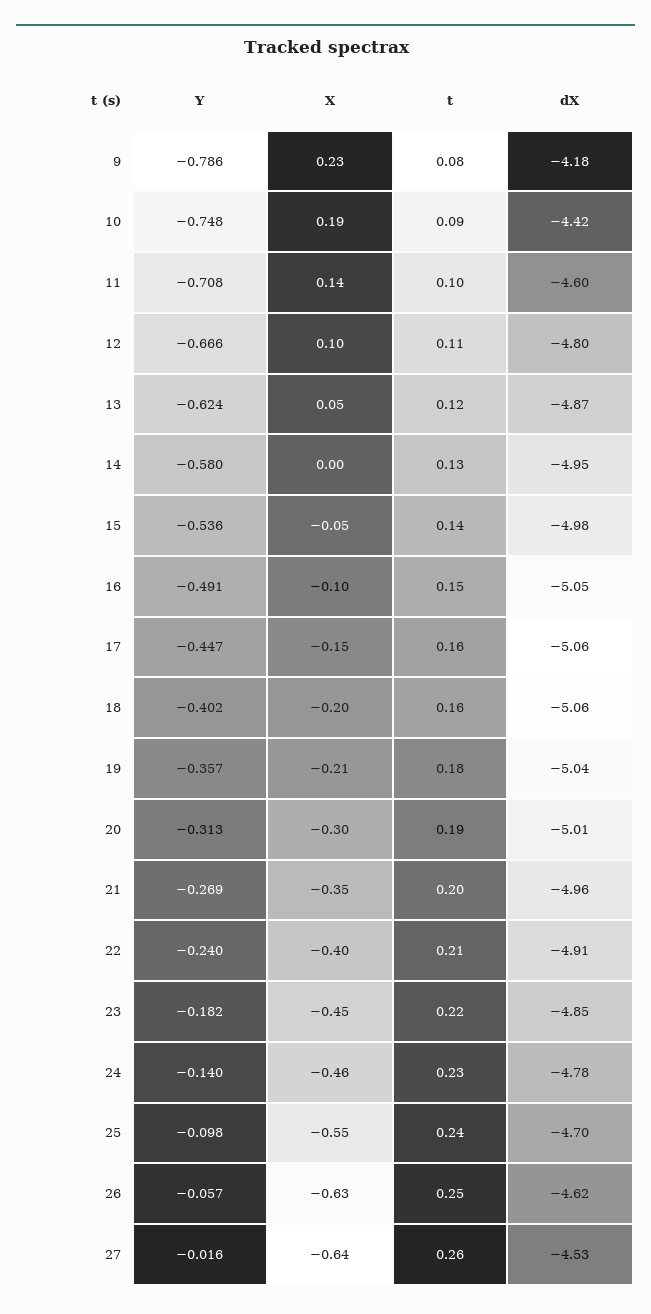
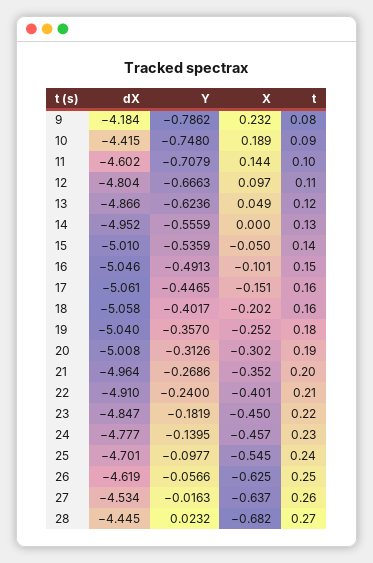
Y, 14: -0.58 -> -0.5559
dX, 15: -4.98 -> -5.01
X, 19: -0.21 -> -0.252
dX, 28: none -> -4.445
Y, 28: none -> 0.0232
X, 28: none -> -0.682
t, 28: none -> 0.27

